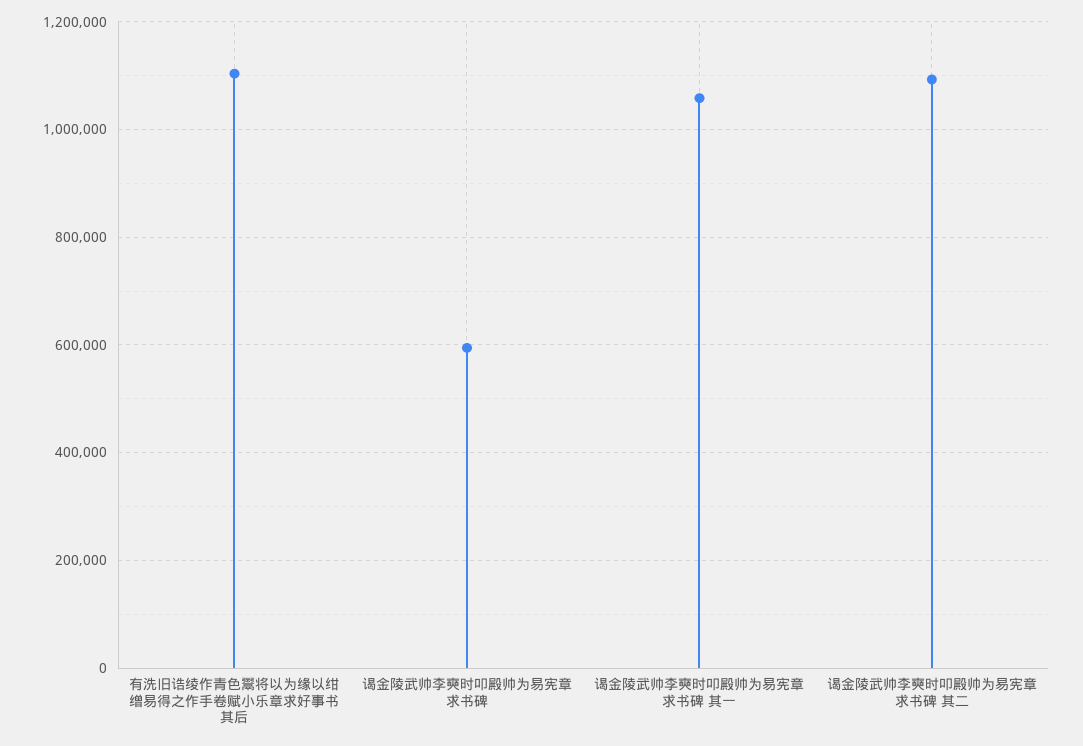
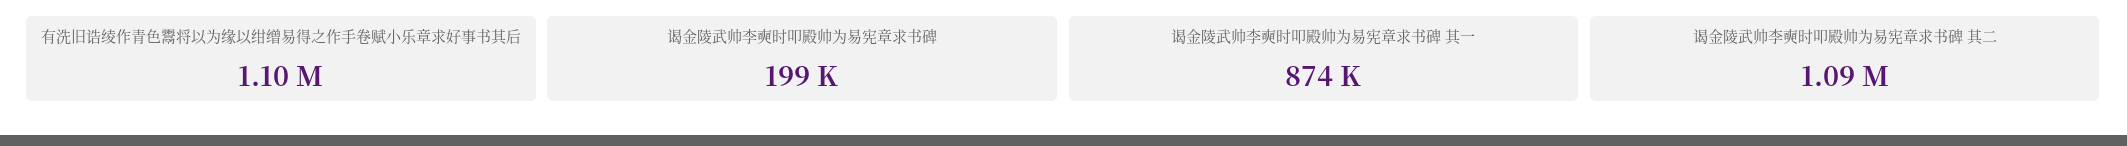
谒金陵武帅李奭时叩殿帅为易宪章求书碑: 600000 -> 199000
谒金陵武帅李奭时叩殿帅为易宪章求书碑 其一: 1060000 -> 874000

